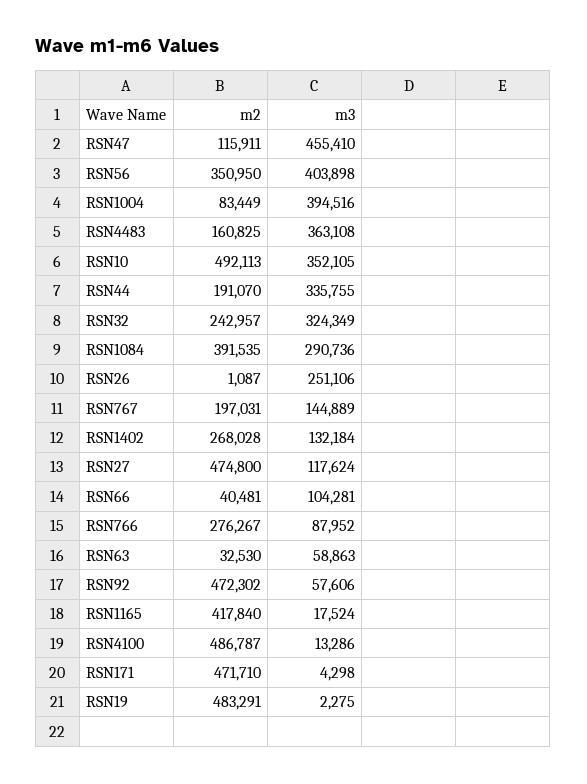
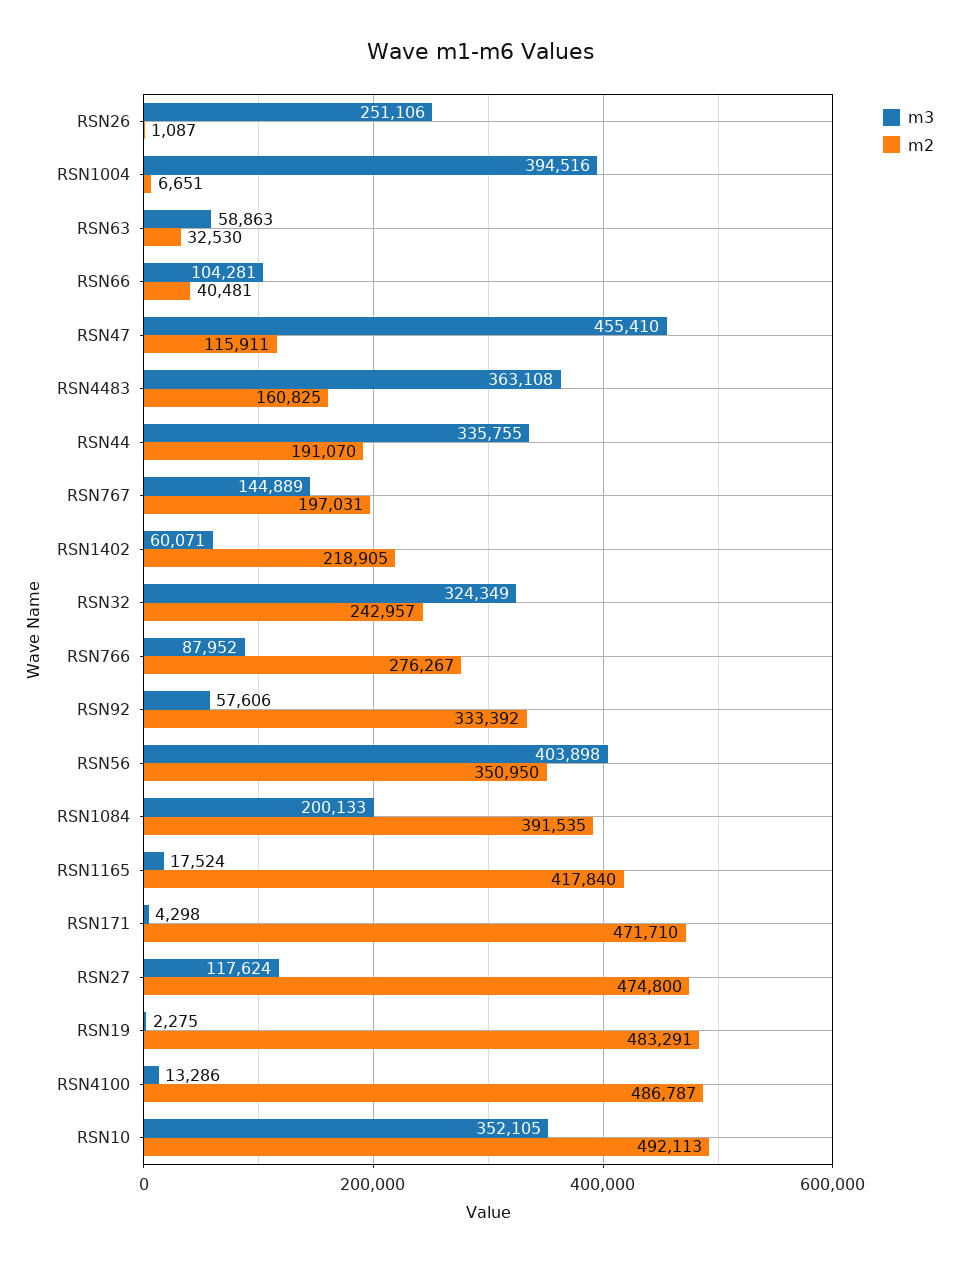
m2, RSN1004: 83449 -> 6651
m3, RSN1084: 290736 -> 200133
m2, RSN1402: 268028 -> 218905
m3, RSN1402: 132184 -> 60071
m2, RSN92: 472302 -> 333392

